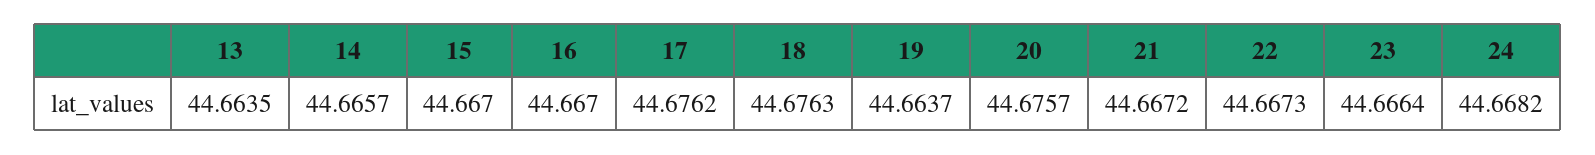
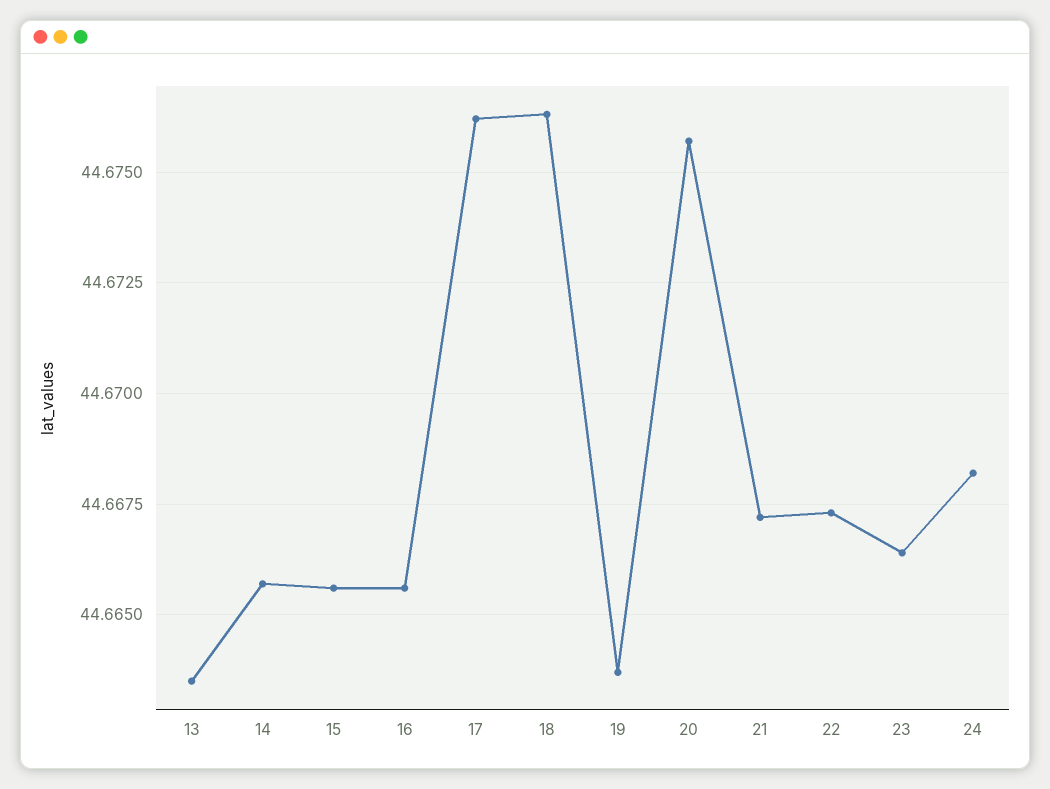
15: 44.667 -> 44.6655
16: 44.667 -> 44.6655

